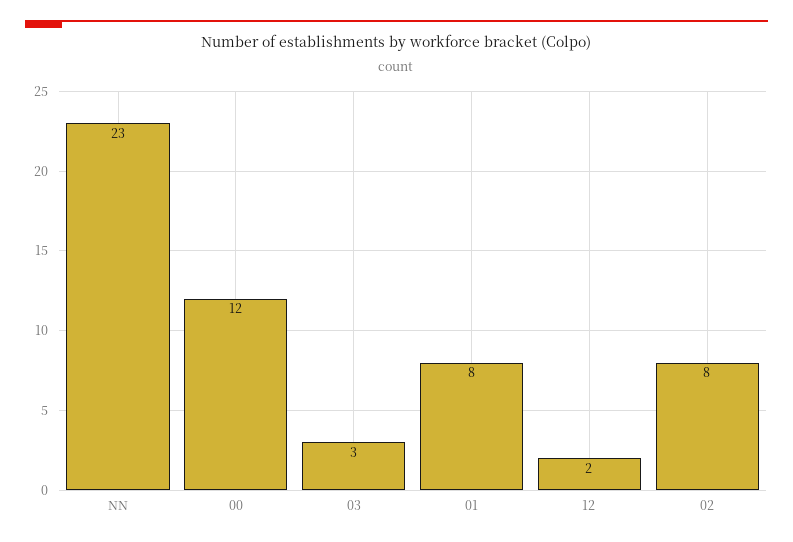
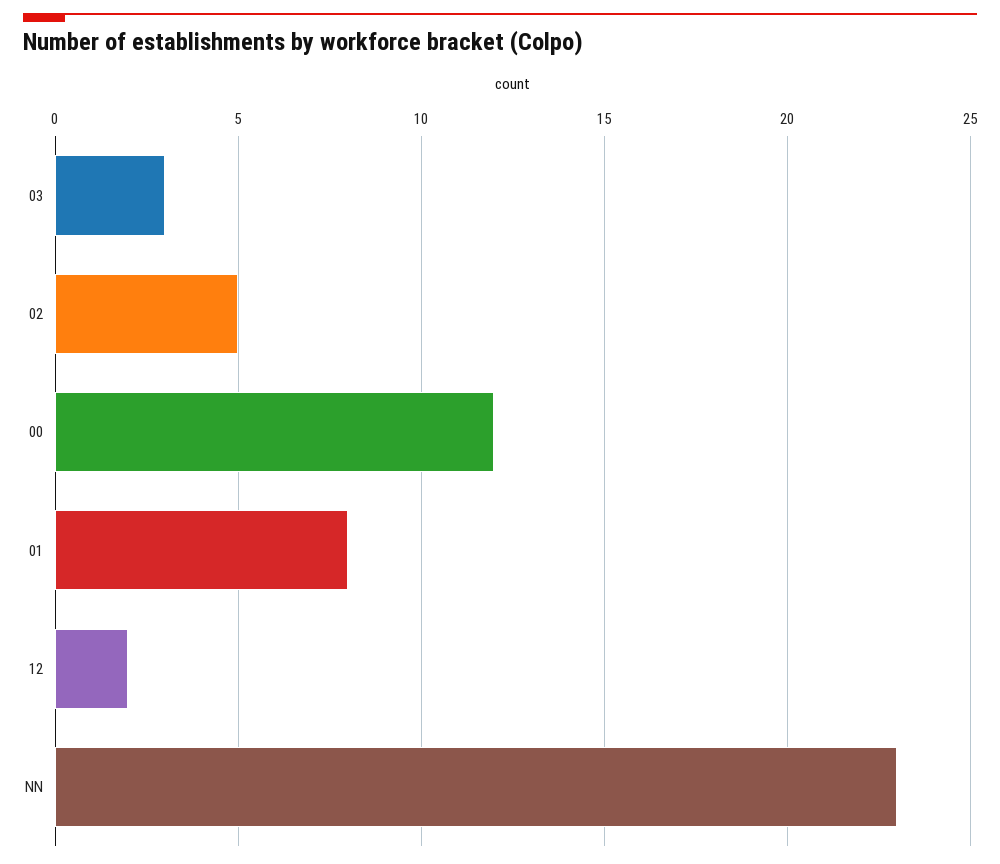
02: 8 -> 5

